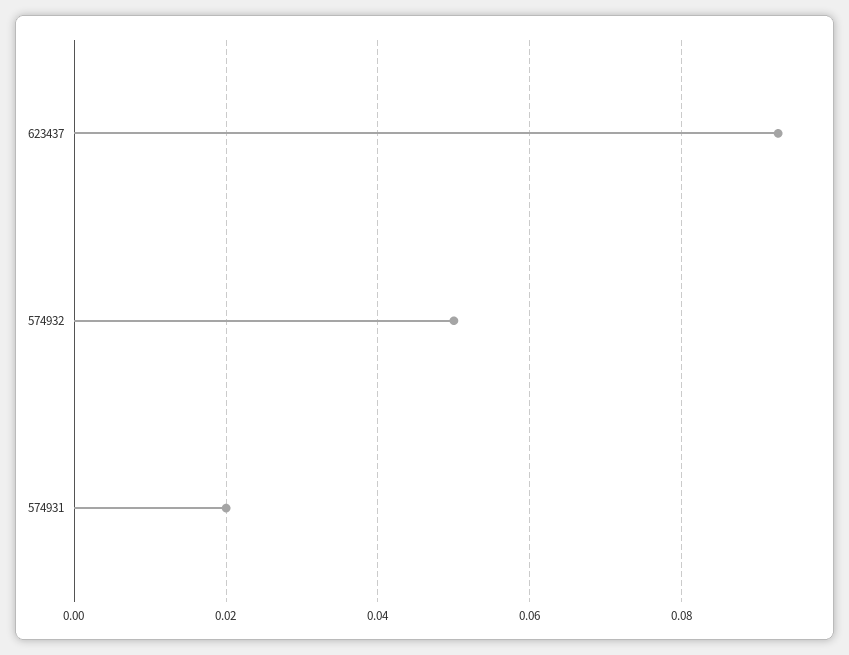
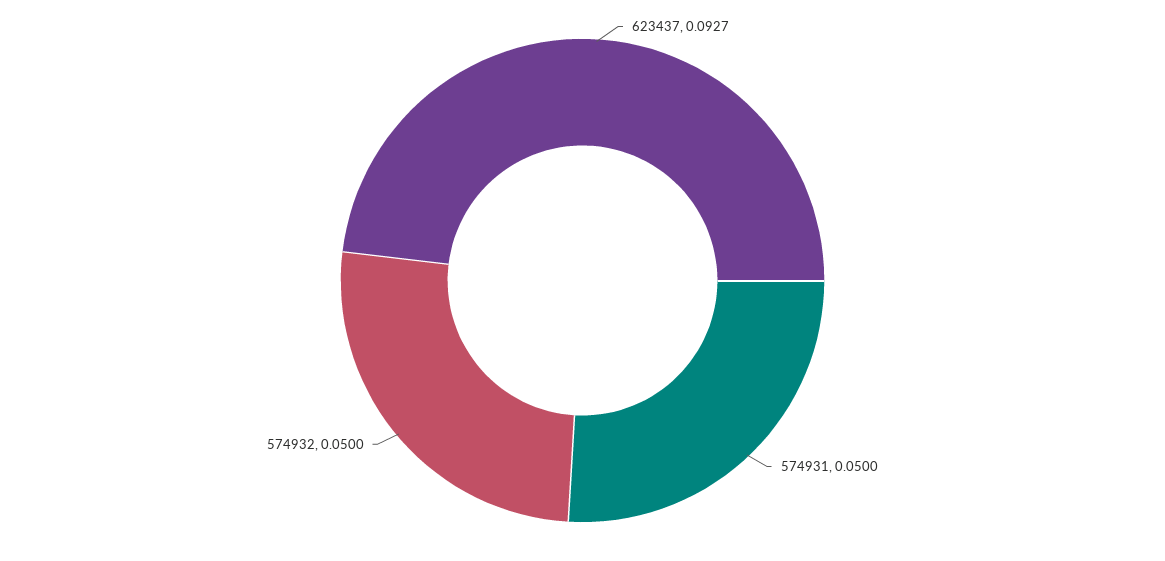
574931: 0.02 -> 0.05

